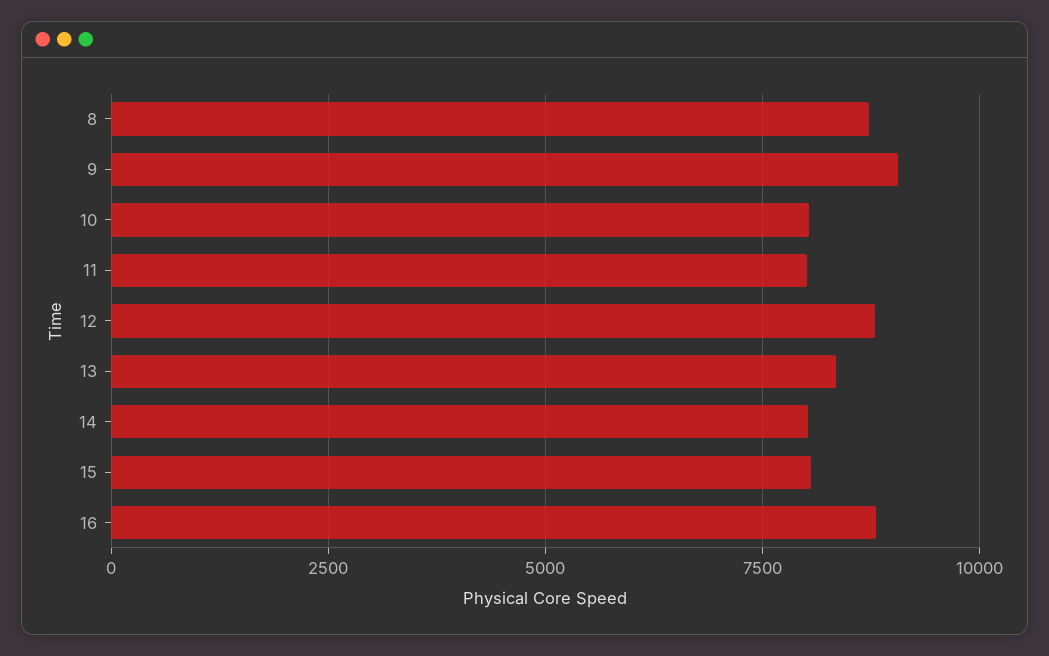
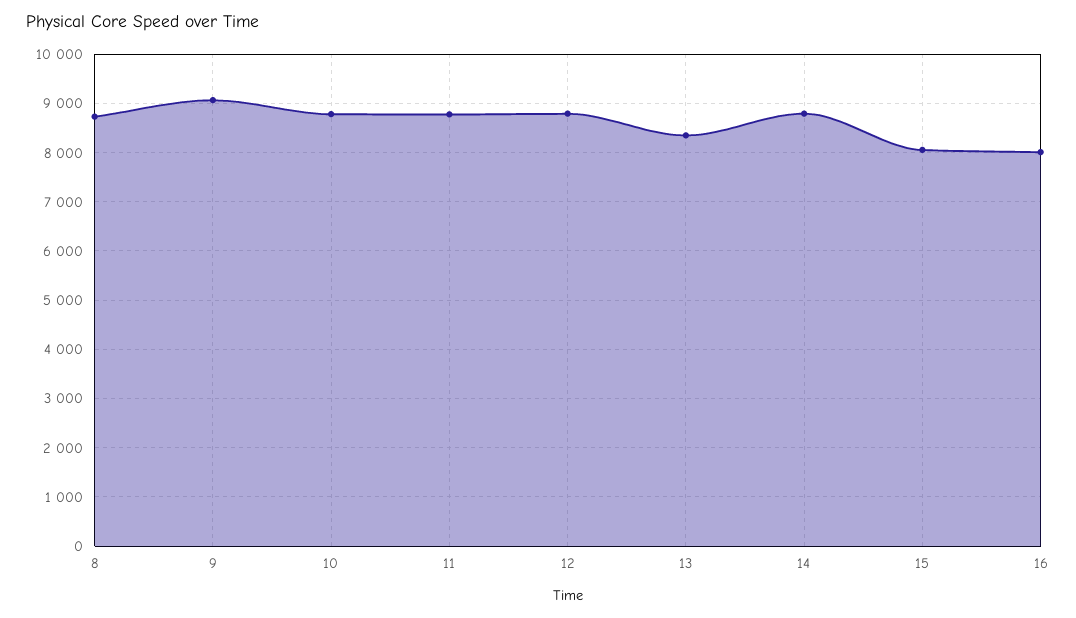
10: 8000 -> 8800
11: 8000 -> 8800
14: 8000 -> 8800
16: 8750 -> 8000

